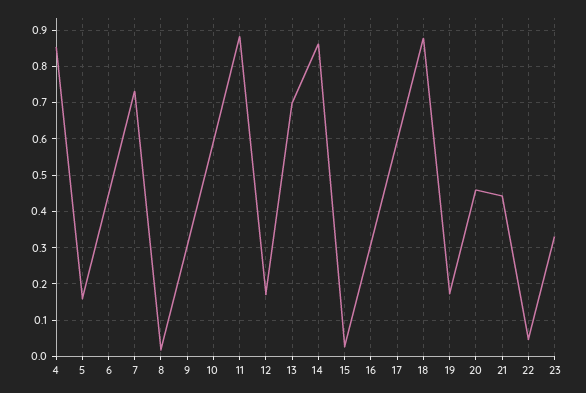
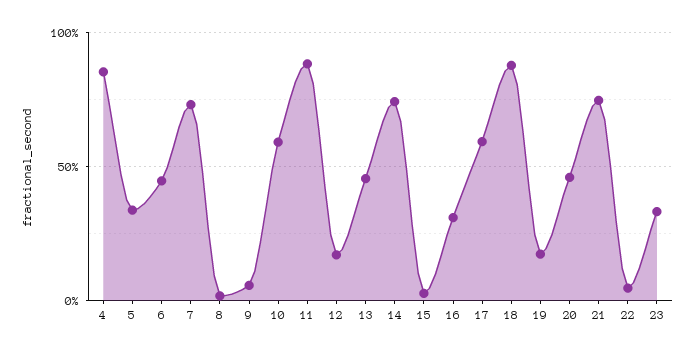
5: 0.16 -> 0.35
9: 0.3 -> 0.05
13: 0.7 -> 0.45
14: 0.86 -> 0.75
21: 0.44 -> 0.75

